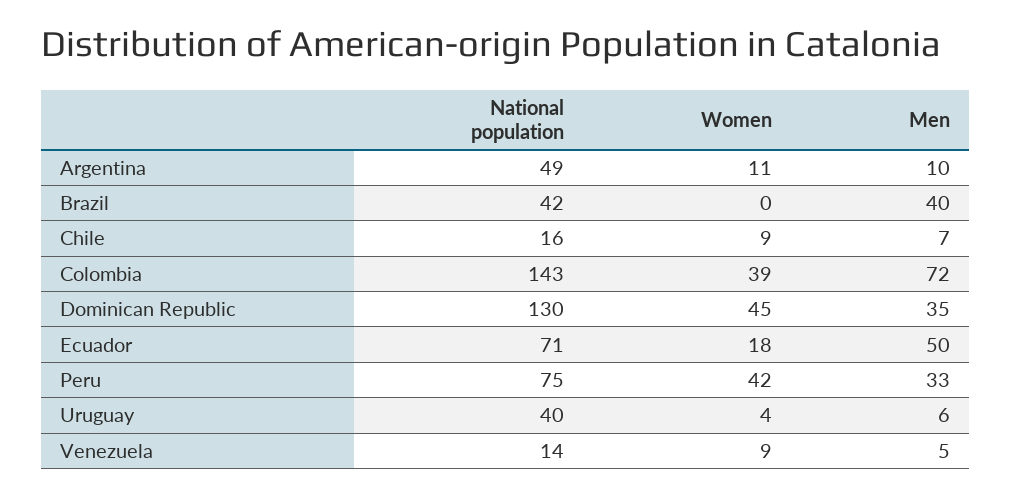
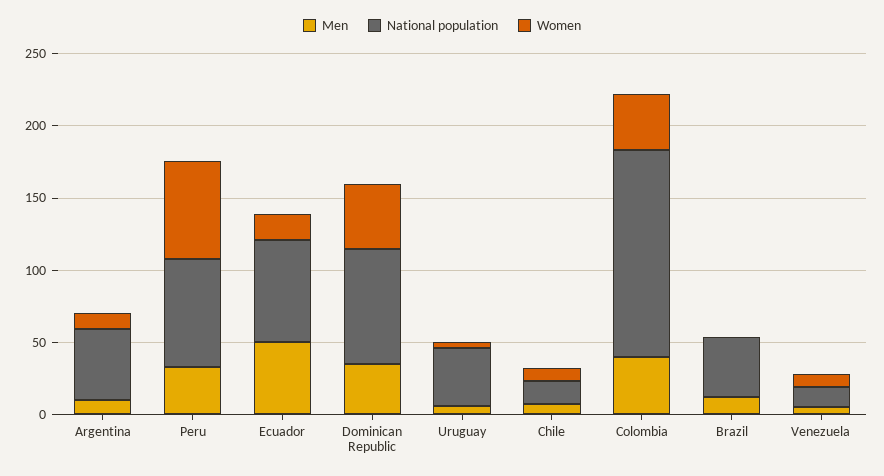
Men, Brazil: 40 -> 10
Men, Colombia: 72 -> 40
National population, Dominican Republic: 130 -> 80
Women, Peru: 42 -> 70

